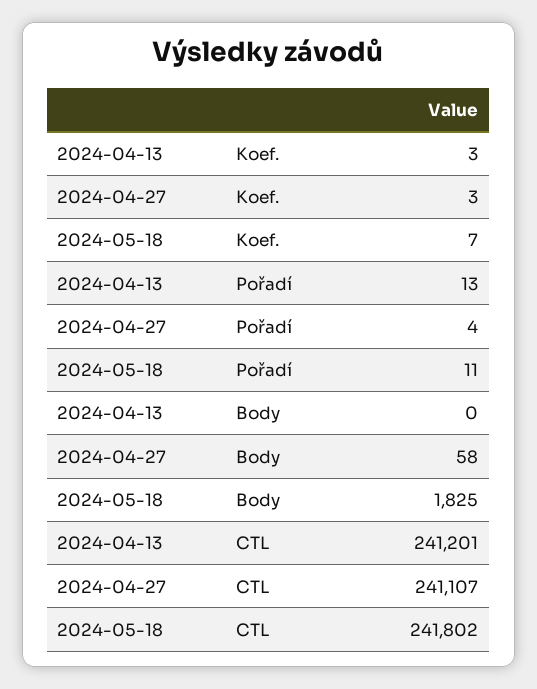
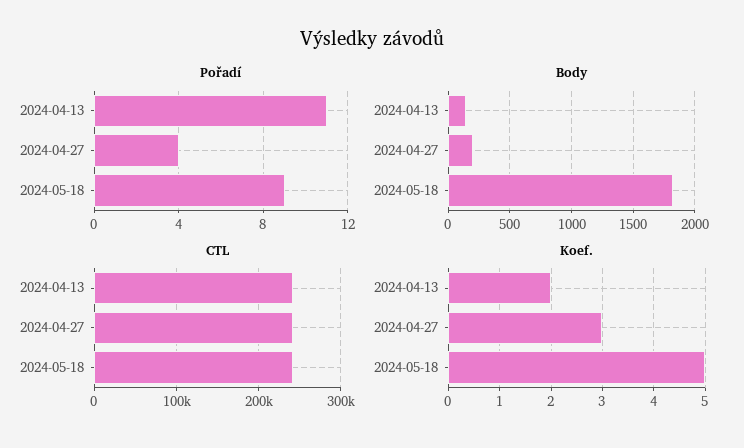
Koef., 2024-04-13: 3 -> 2
Koef., 2024-05-18: 7 -> 5
Pořadí, 2024-04-13: 13 -> 11
Pořadí, 2024-05-18: 11 -> 9
Body, 2024-04-13: 0 -> 150
Body, 2024-04-27: 58 -> 200

